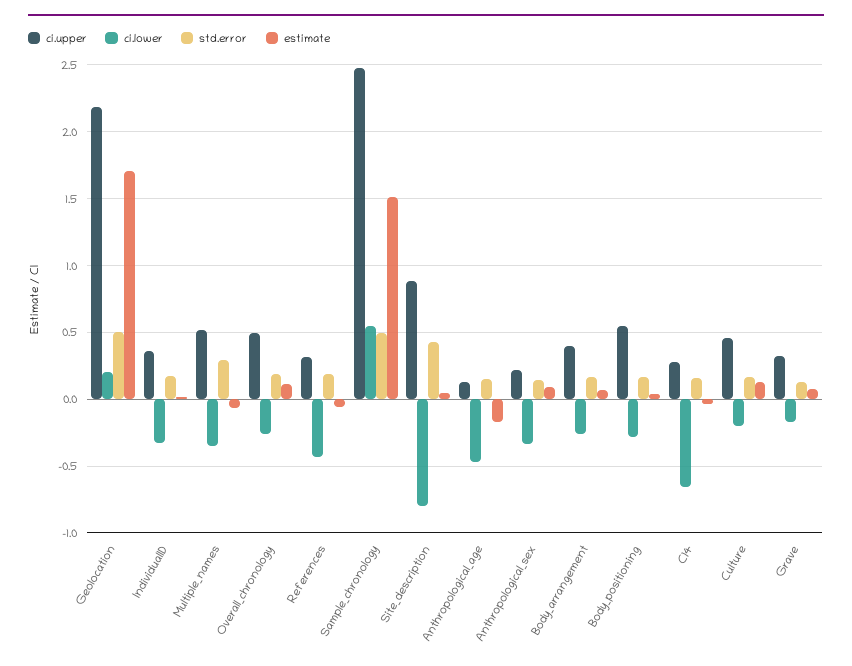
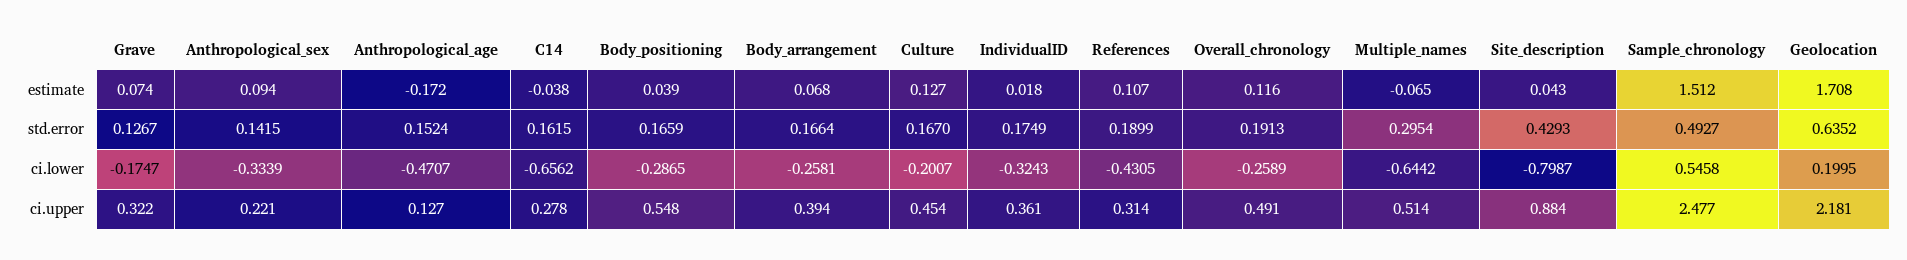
std.error, Geolocation: 0.5 -> 0.6352
ci.lower, Multiple_names: -0.35 -> -0.6442
estimate, References: -0.05 -> 0.107

